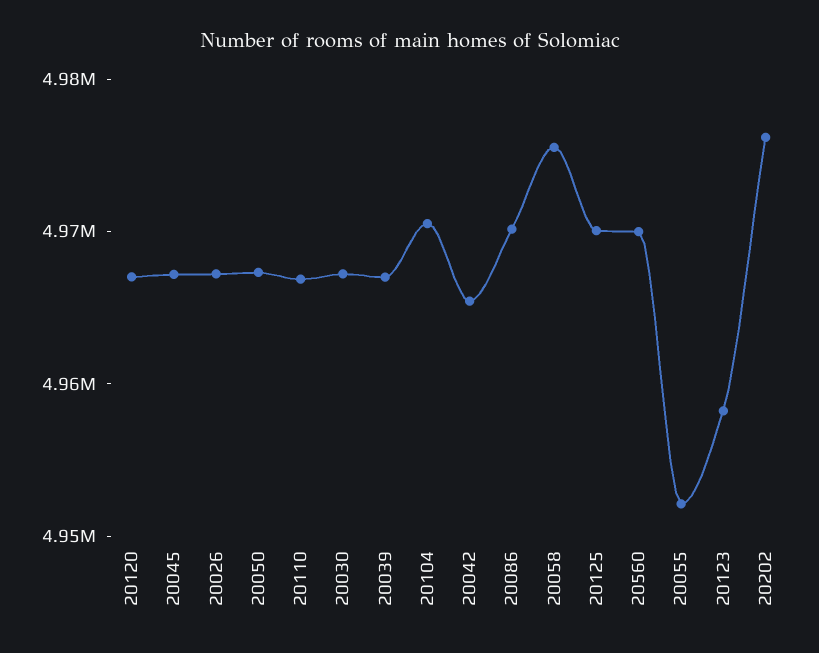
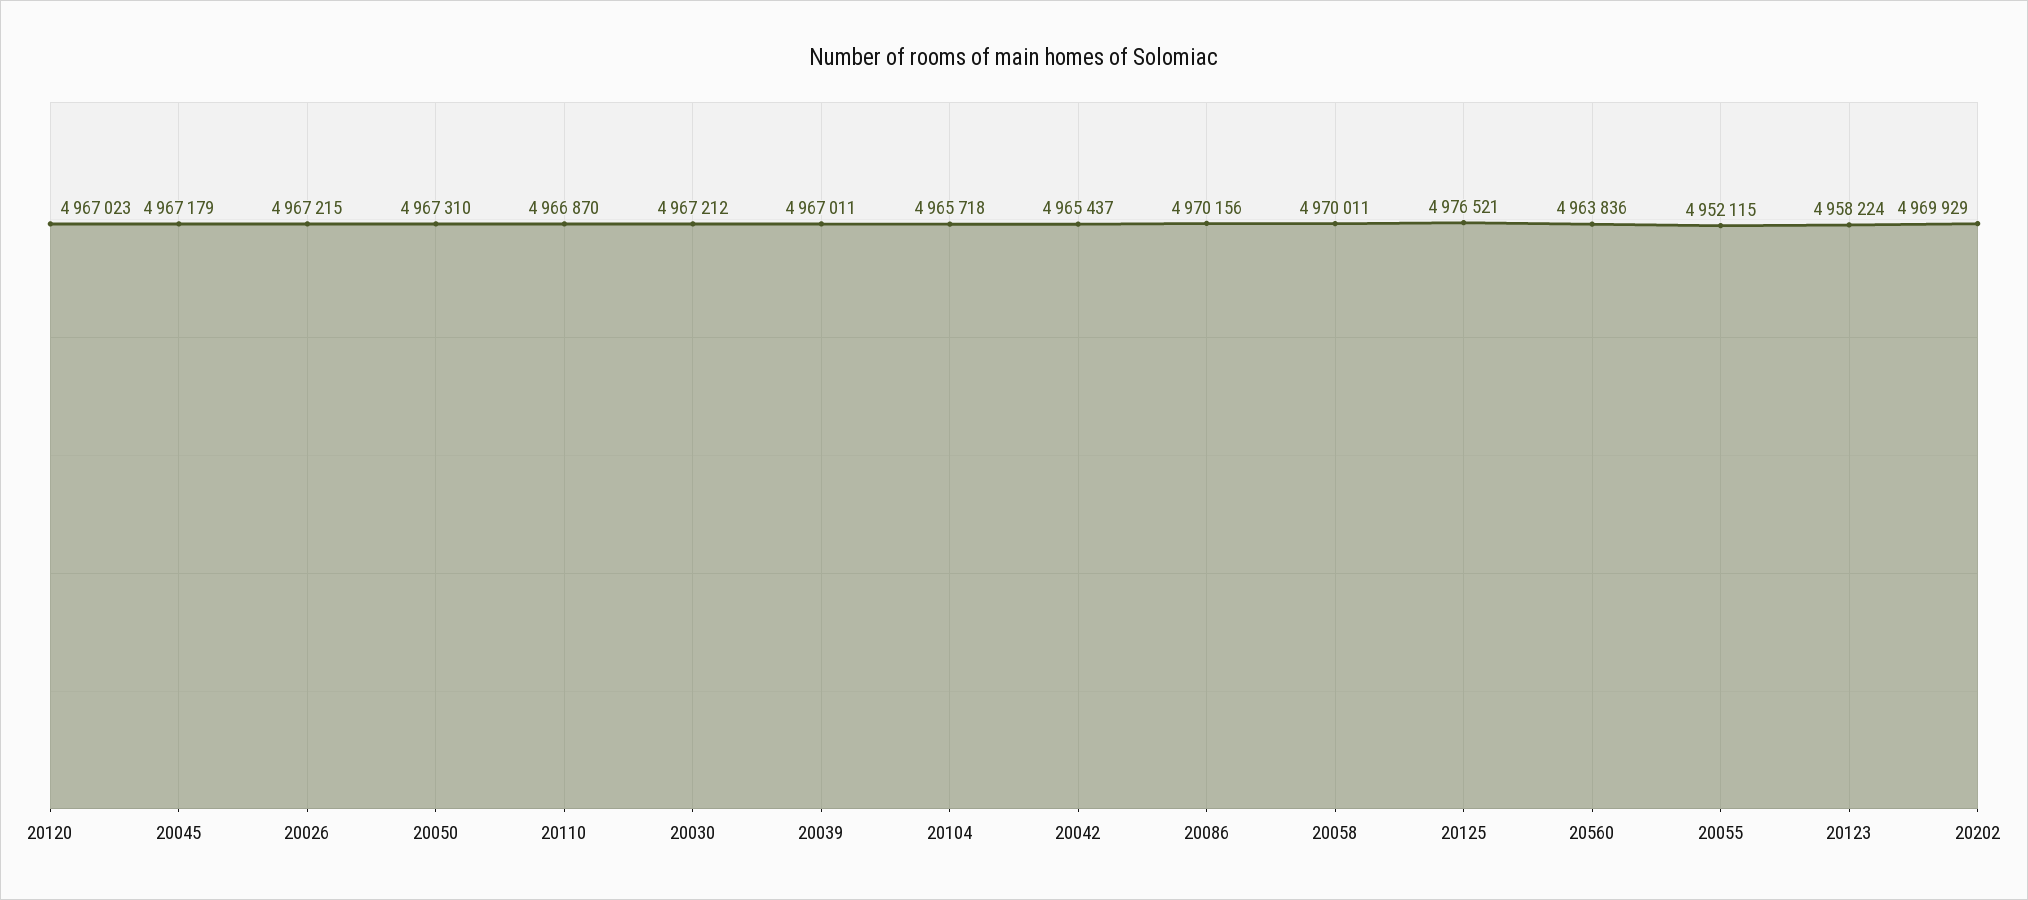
20104: 4970000 -> 4965718
20058: 4976000 -> 4970011
20125: 4970000 -> 4976521
20560: 4970000 -> 4963836
20202: 4976000 -> 4969929

